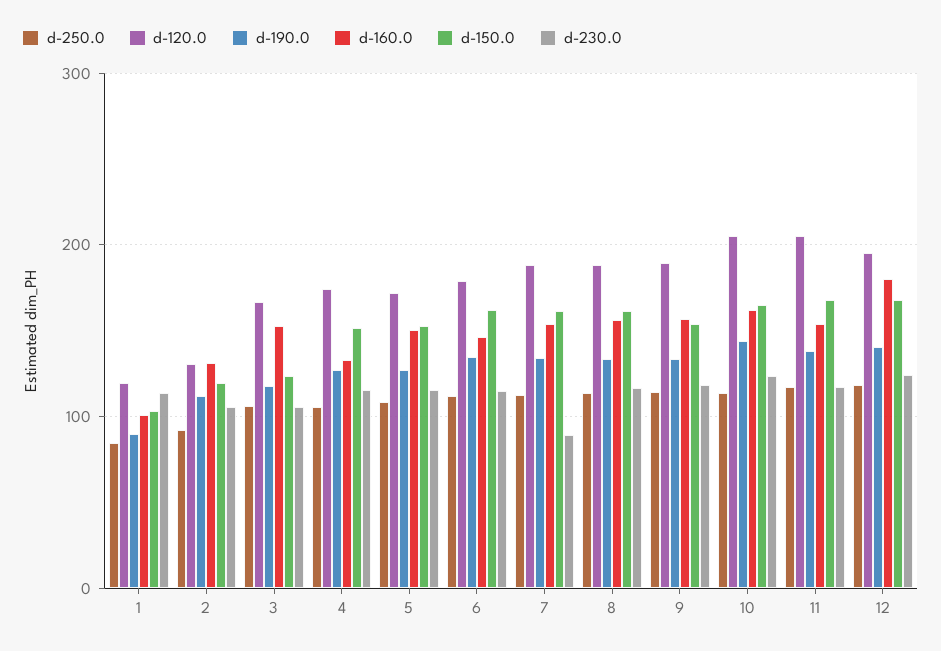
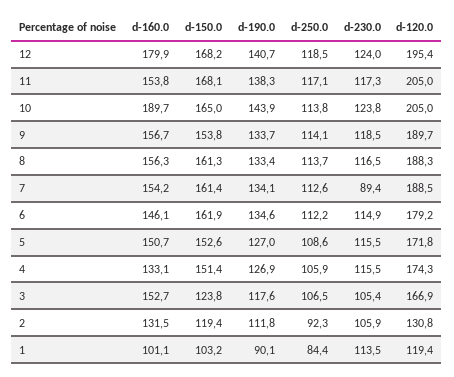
d-160.0, 10: 160 -> 189.7

